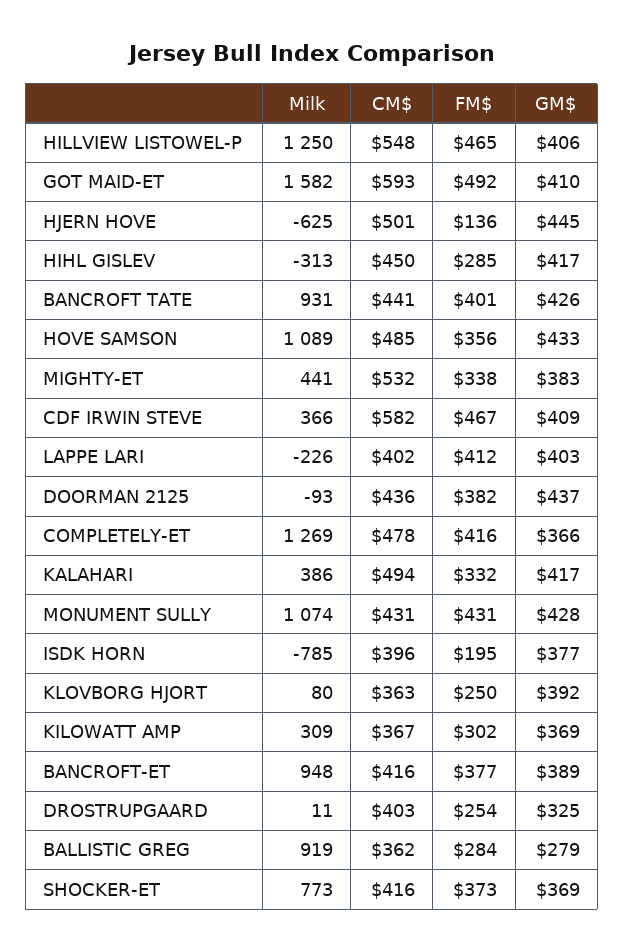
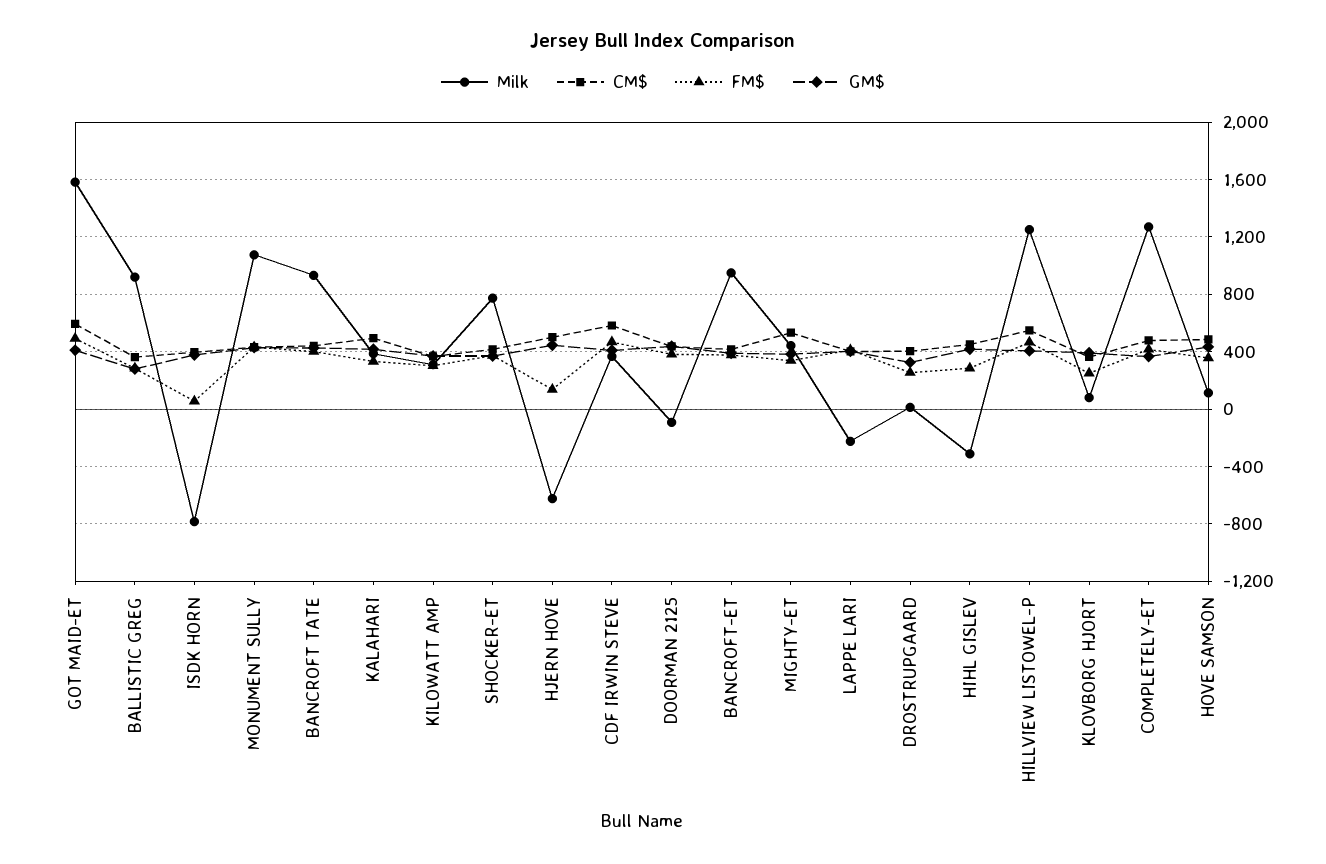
Milk, HOVE SAMSON: 1089 -> 100
FM$, ISDK HORN: 195 -> 50

